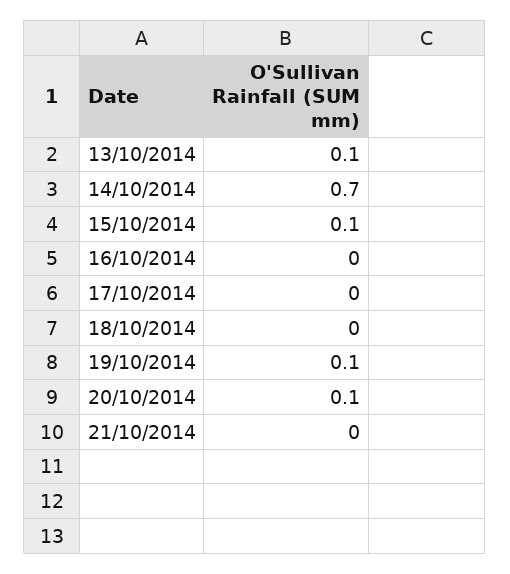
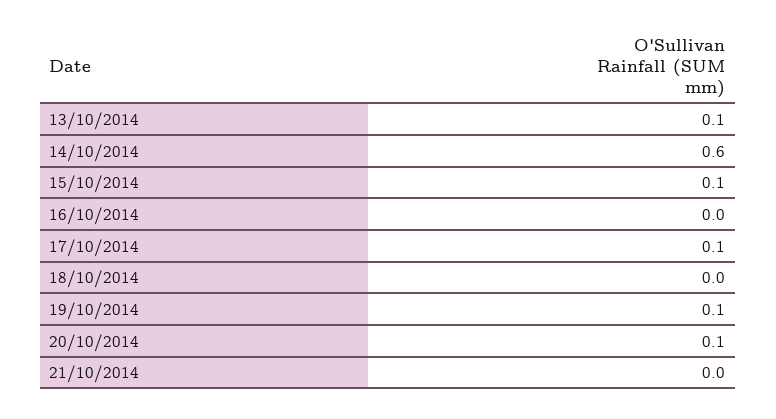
14/10/2014: 0.7 -> 0.6
17/10/2014: 0 -> 0.1

